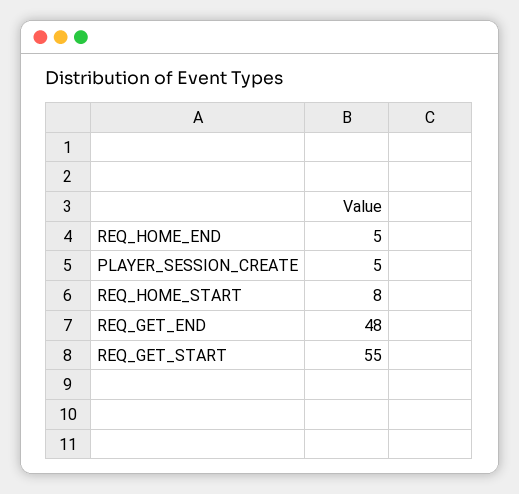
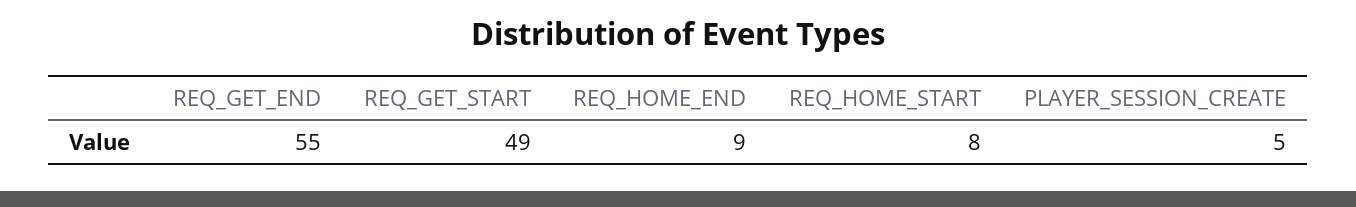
REQ_HOME_END: 5 -> 9
REQ_GET_END: 48 -> 55
REQ_GET_START: 55 -> 49

